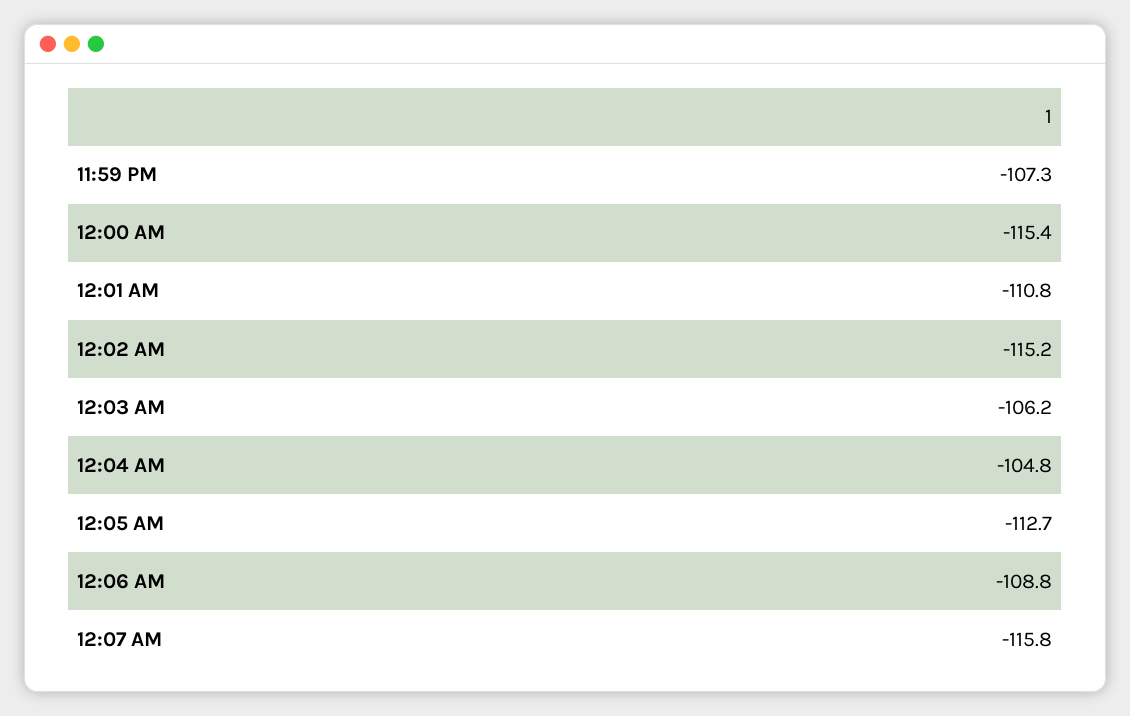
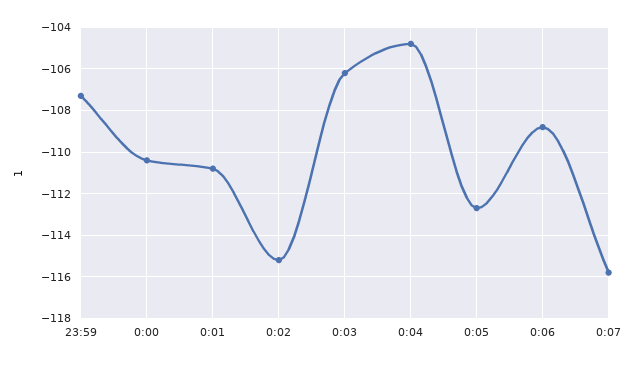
12:00 AM: -115.4 -> -110.5

